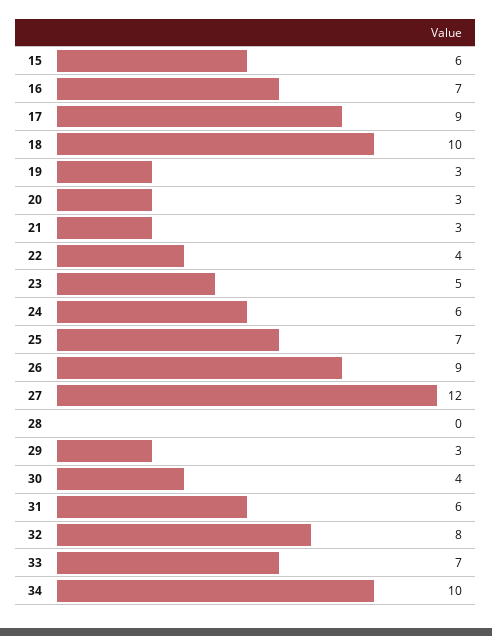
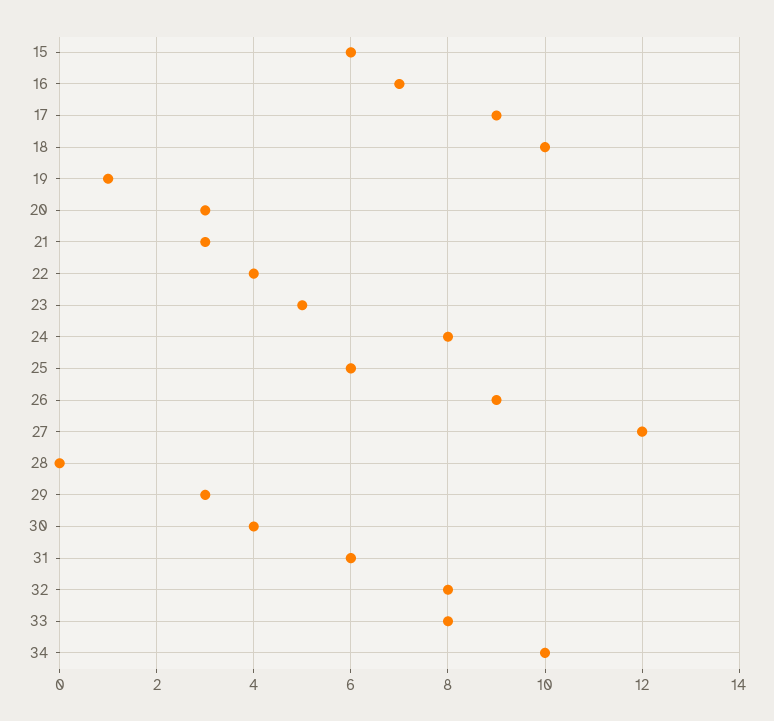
19: 3 -> 1
24: 6 -> 8
25: 7 -> 6
33: 7 -> 8

